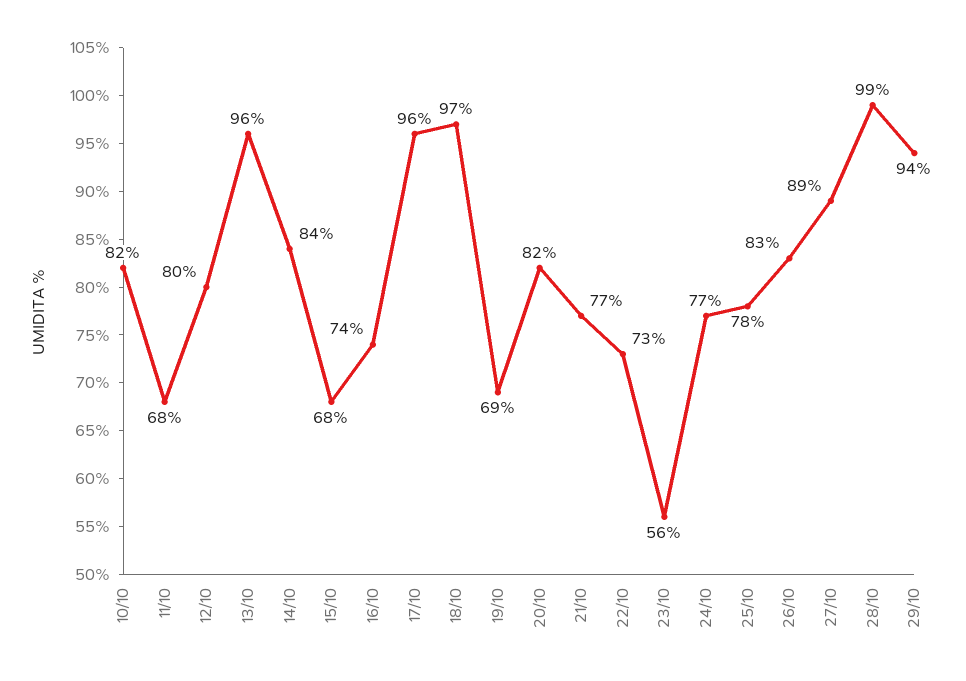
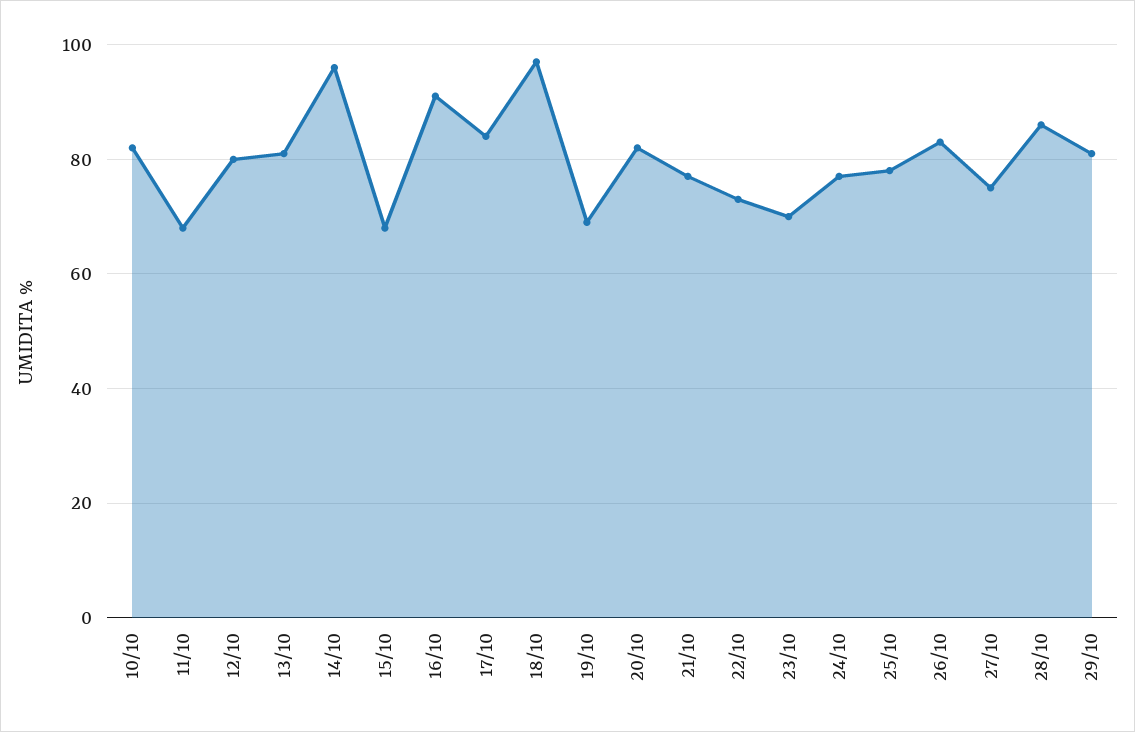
13/10: 96 -> 80
14/10: 84 -> 95
16/10: 74 -> 90
17/10: 96 -> 85
23/10: 56 -> 70
27/10: 89 -> 75
28/10: 99 -> 85
29/10: 94 -> 80

